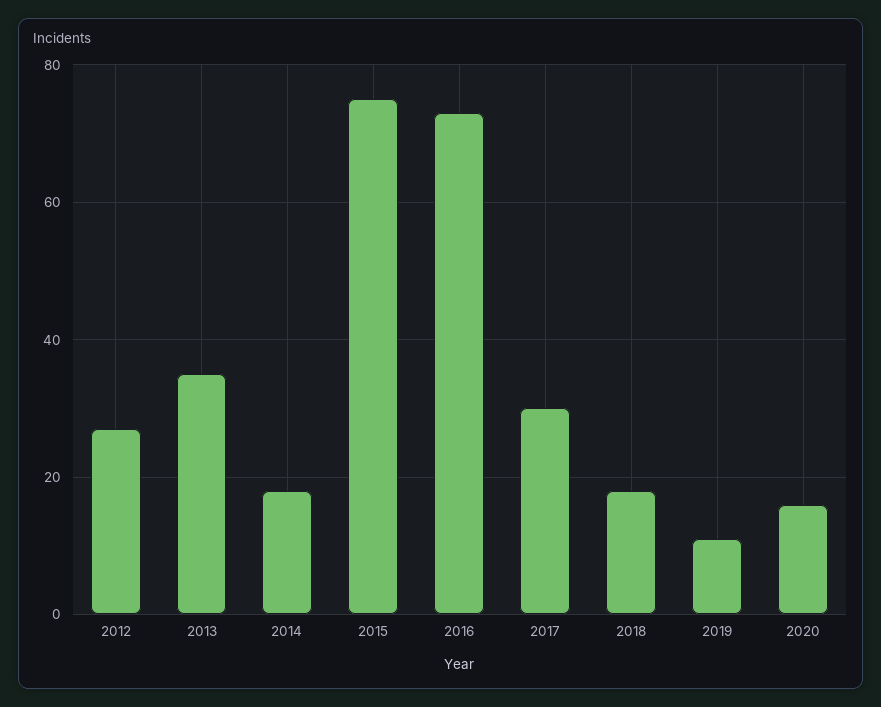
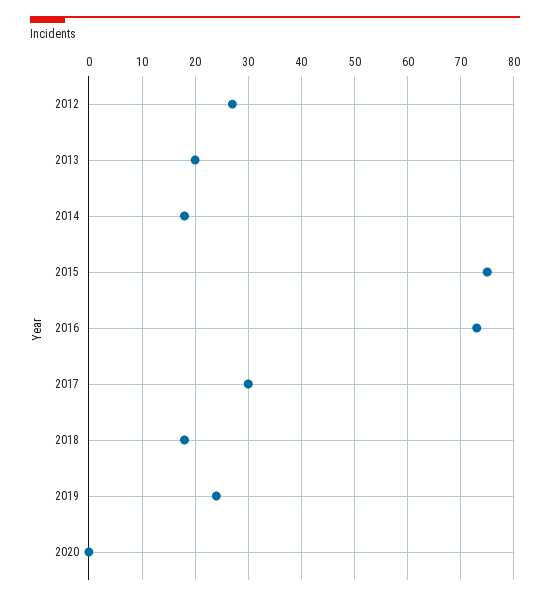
2013: 35 -> 20
2019: 10 -> 25
2020: 15 -> 0

